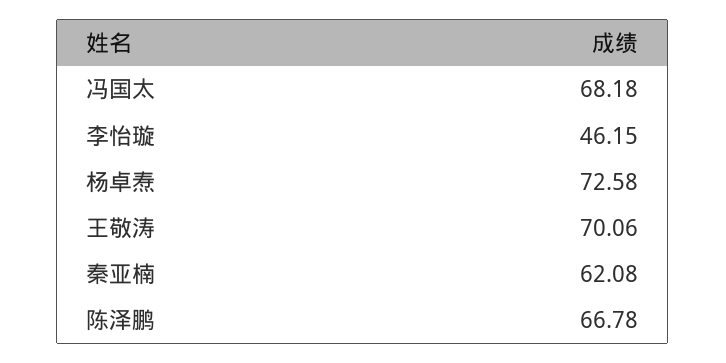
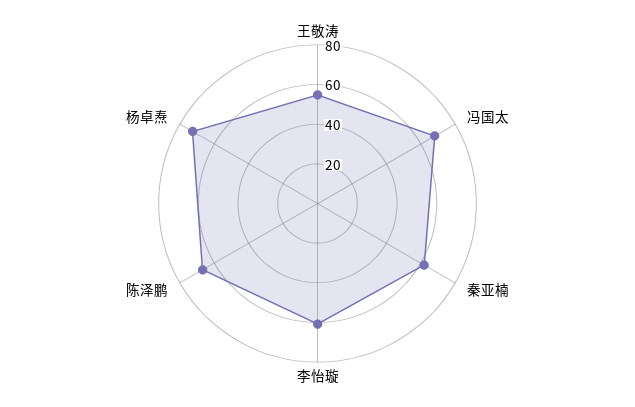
李怡璇: 46.15 -> 60
王敬涛: 70.06 -> 55

